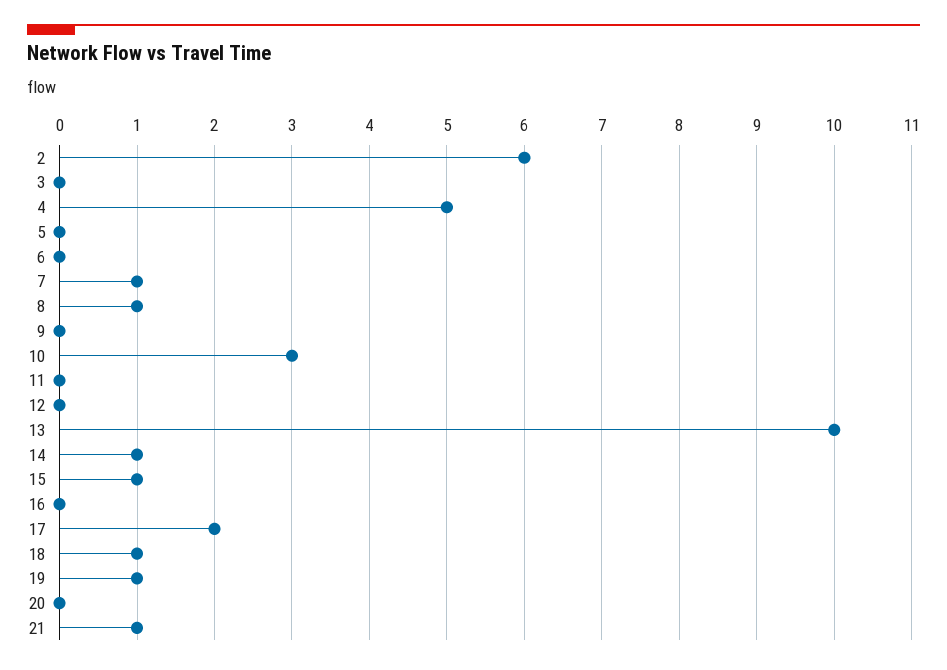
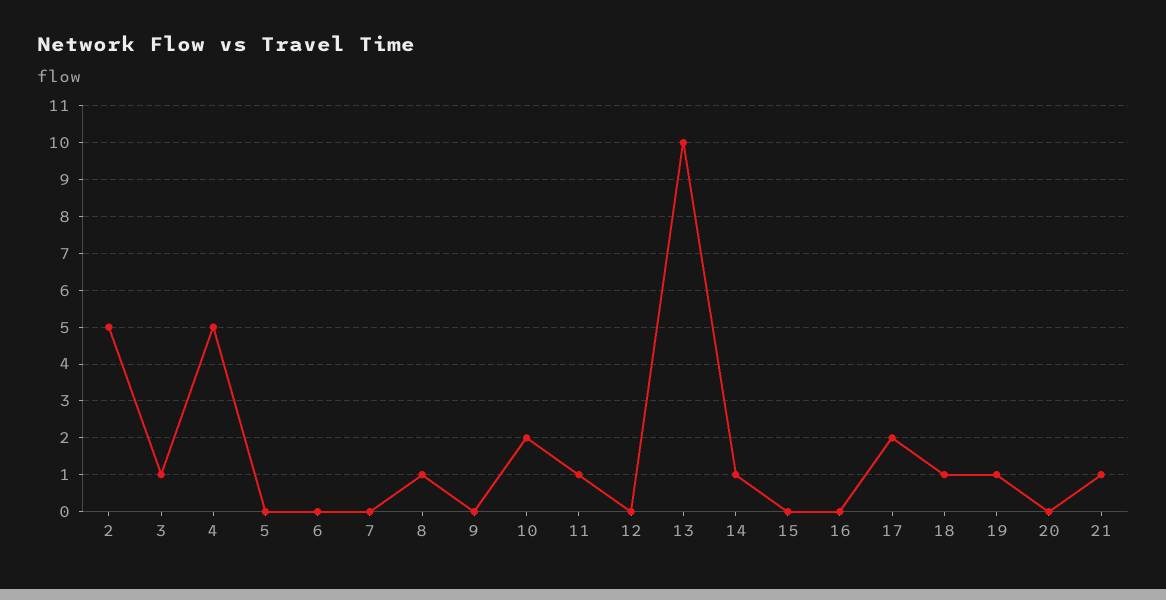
2: 6 -> 5
3: 0 -> 1
7: 1 -> 0
10: 3 -> 2
11: 0 -> 1
15: 1 -> 0

